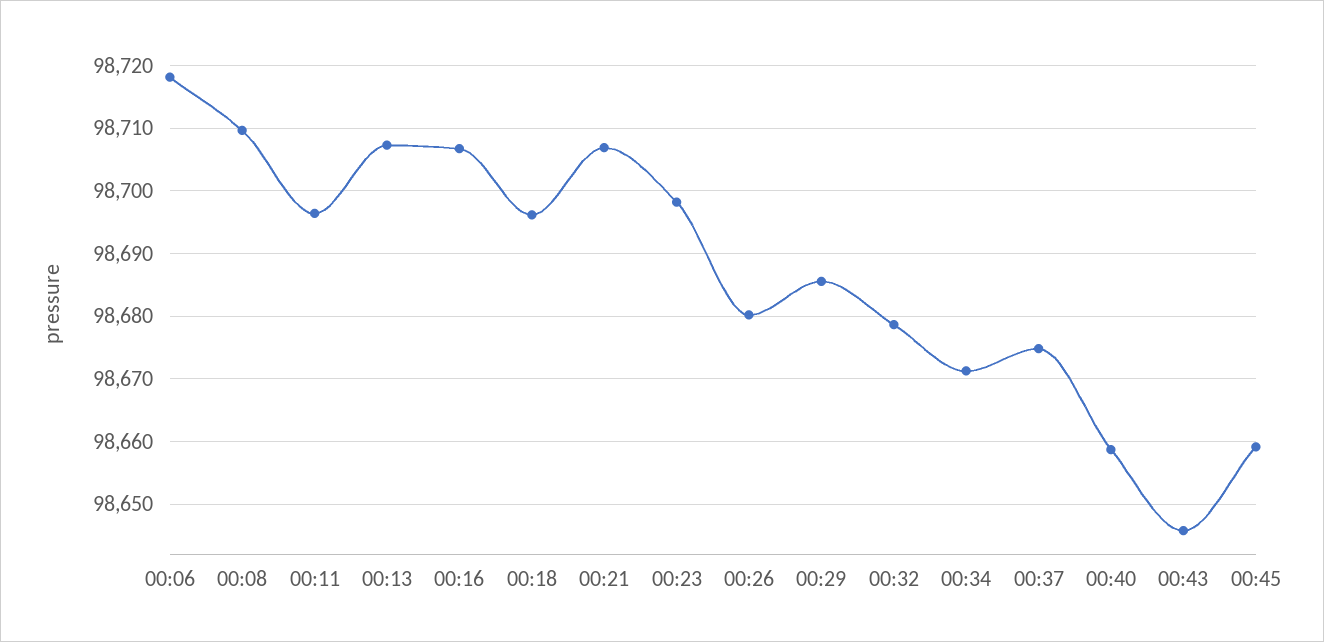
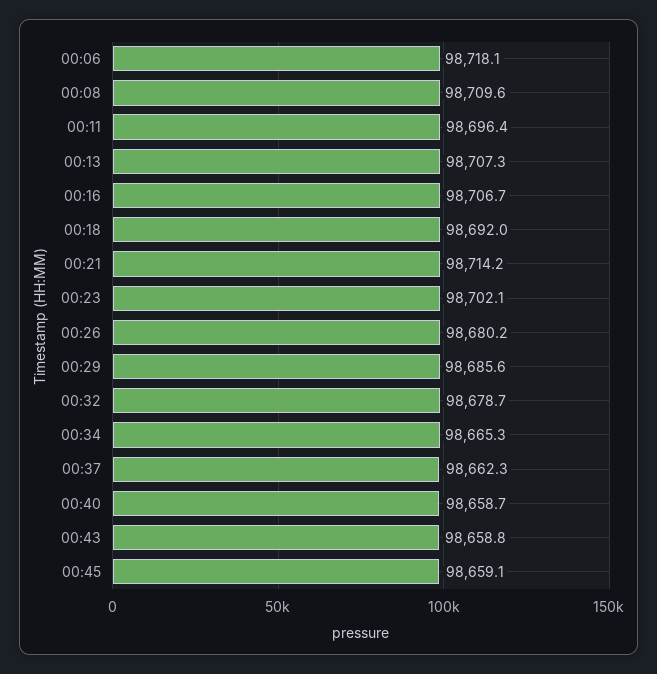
00:18: 98696 -> 98692
00:21: 98707 -> 98714.2
00:23: 98698 -> 98702.1
00:34: 98671 -> 98665.3
00:37: 98675 -> 98662.3
00:43: 98646 -> 98658.8

